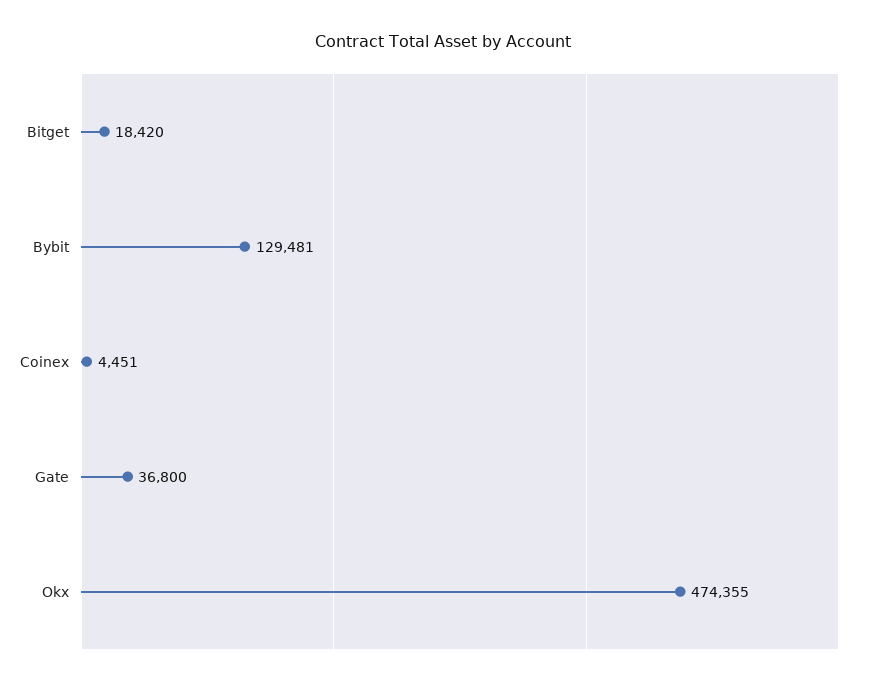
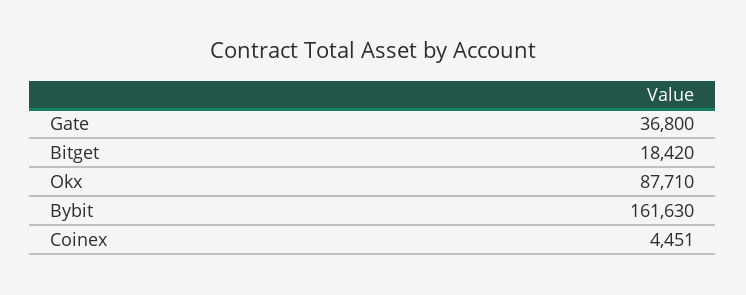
Bybit: 129481 -> 161630
Okx: 474355 -> 87710

